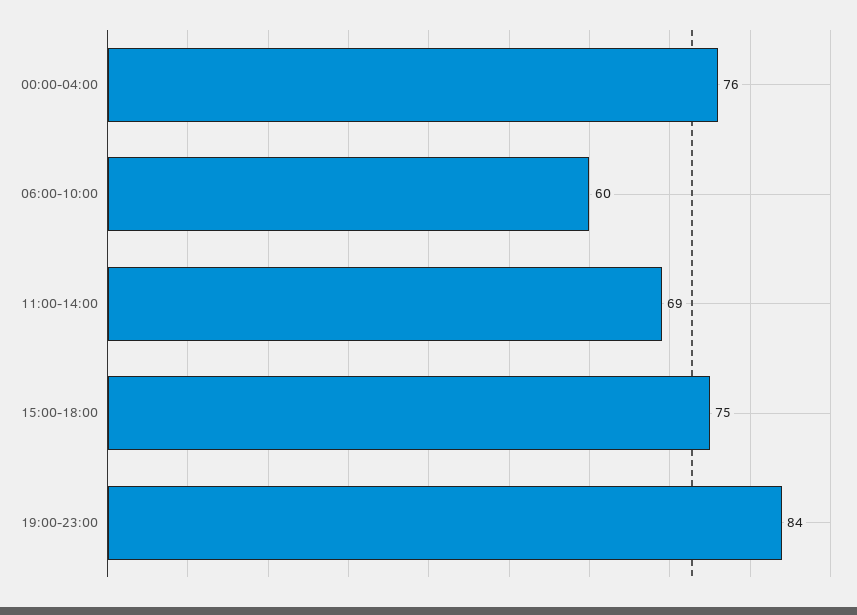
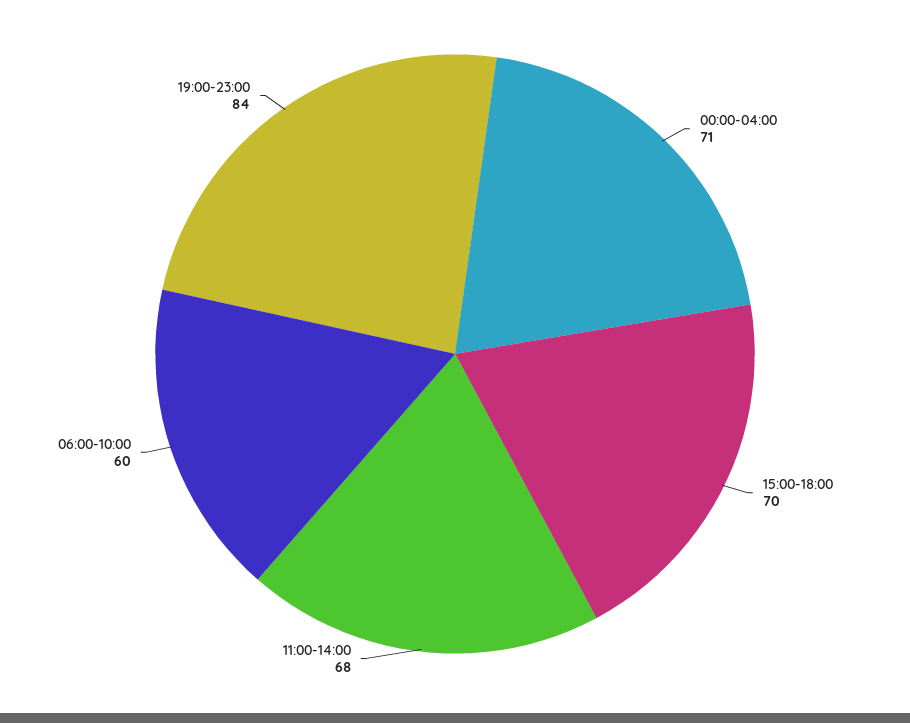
00:00-04:00: 76 -> 71
11:00-14:00: 69 -> 68
15:00-18:00: 75 -> 70

